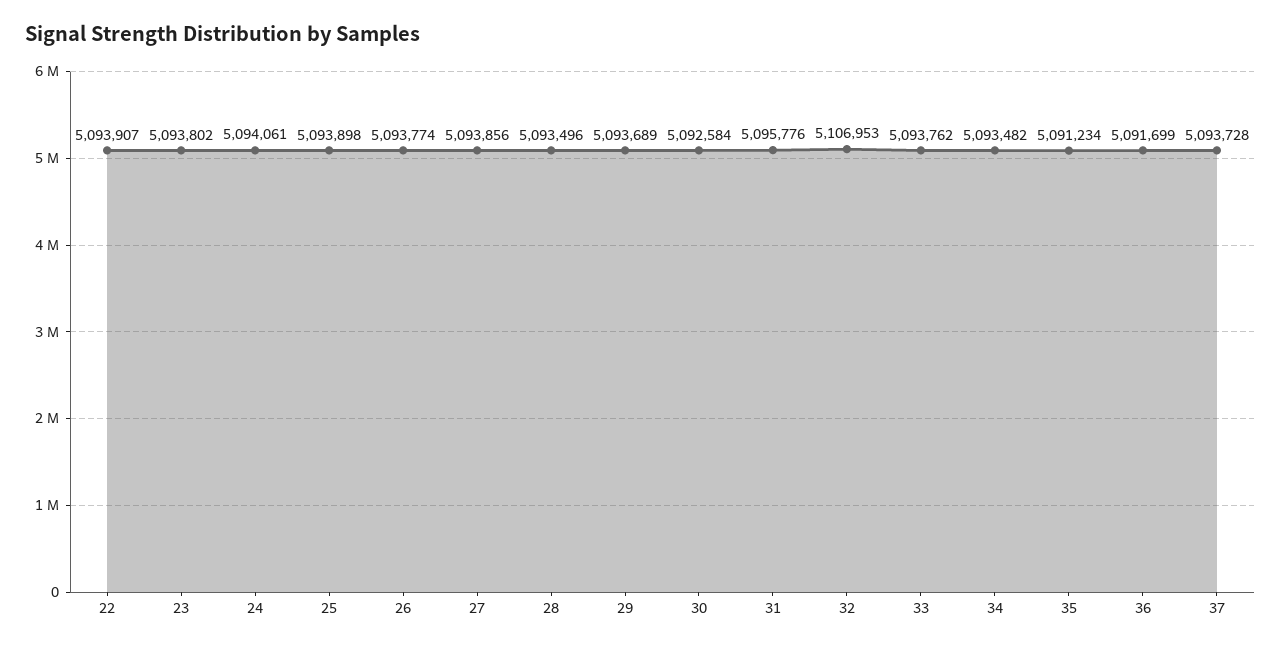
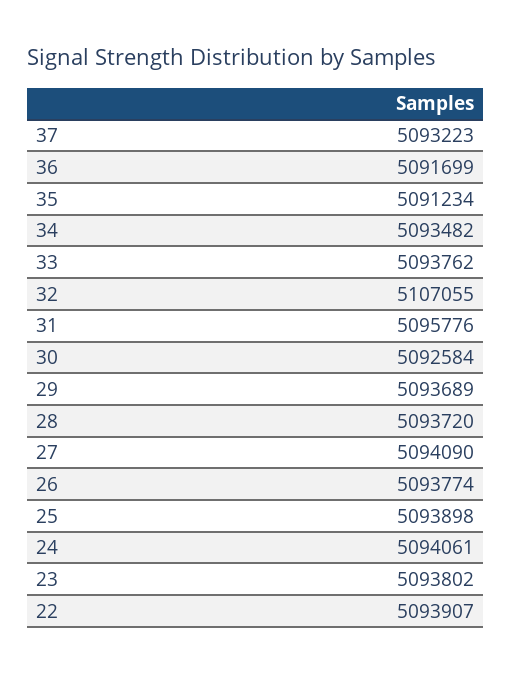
27: 5093856 -> 5094090
28: 5093496 -> 5093720
32: 5106953 -> 5107055
37: 5093728 -> 5093223

